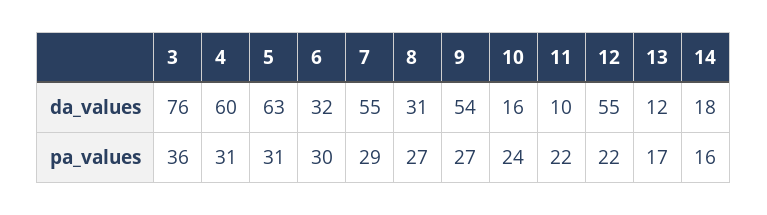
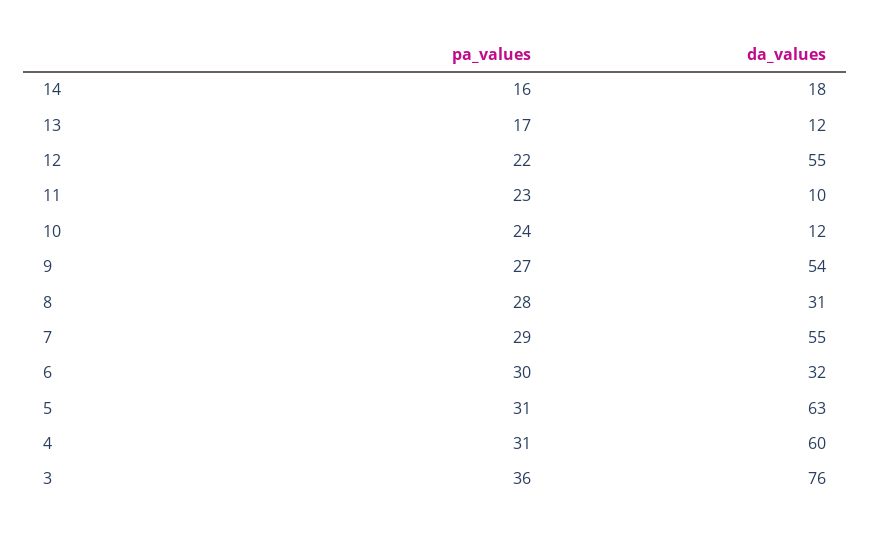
10, da_values: 16 -> 12
8, pa_values: 27 -> 28
11, pa_values: 22 -> 23

